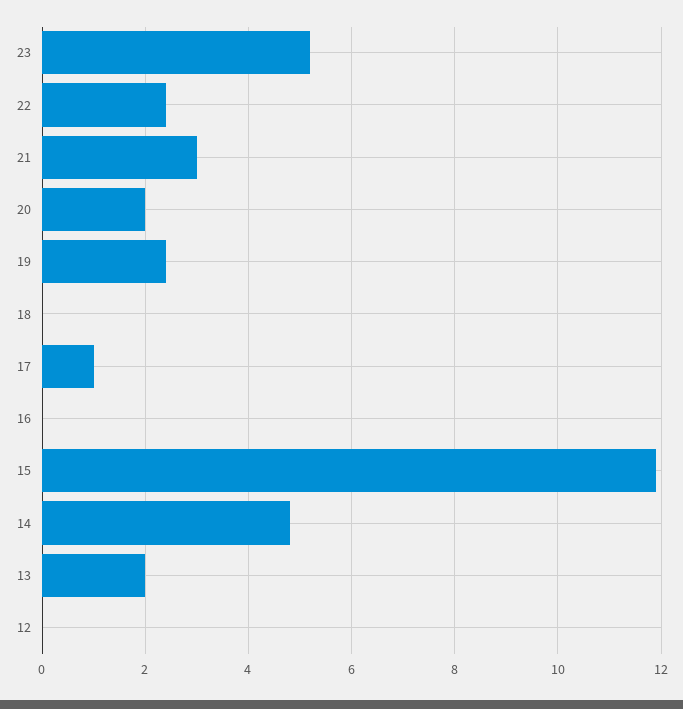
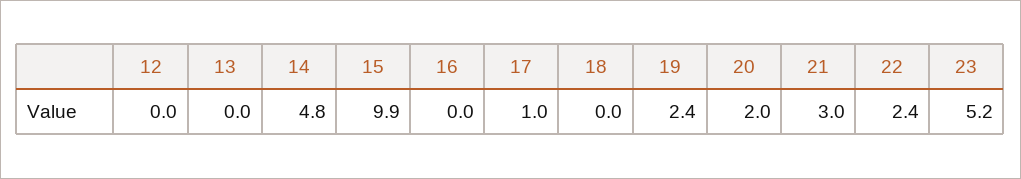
15: 12 -> 9.9
13: 2 -> 0

